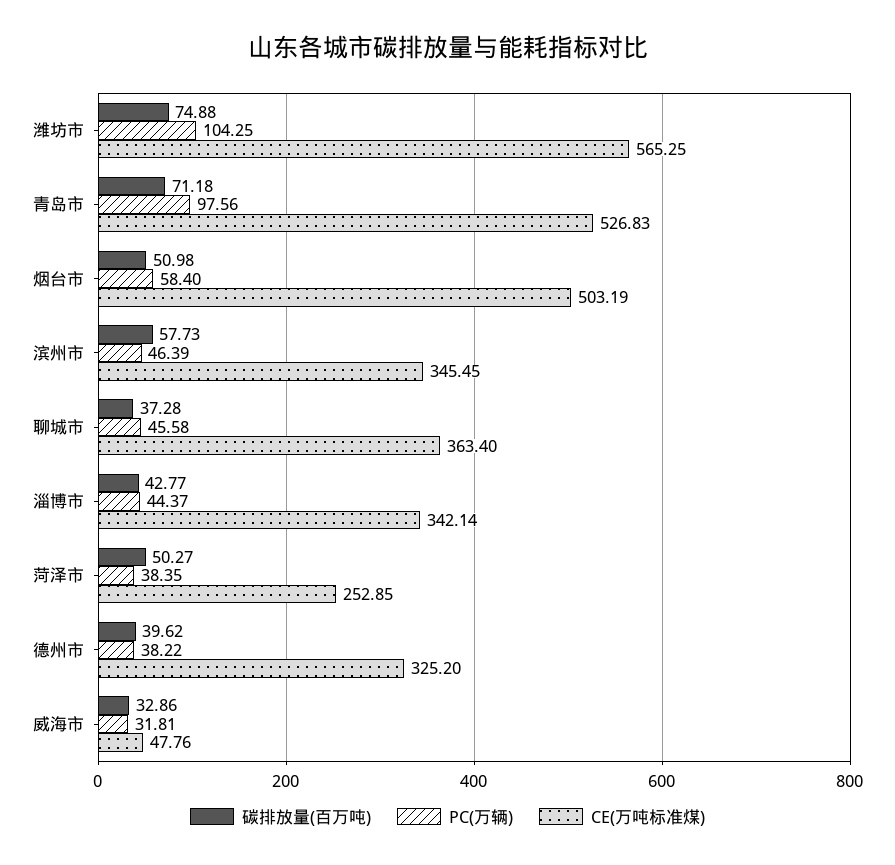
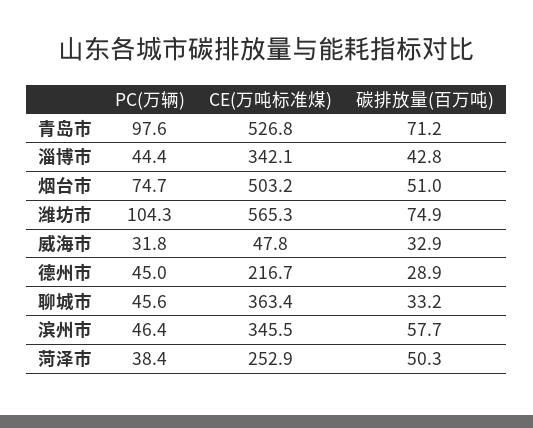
PC(万辆), 烟台市: 58.4 -> 74.7
碳排放量(百万吨), 聊城市: 37.28 -> 33.2
碳排放量(百万吨), 德州市: 39.62 -> 28.9
PC(万辆), 德州市: 38.22 -> 45
CE(万吨标准煤), 德州市: 325.2 -> 216.7

